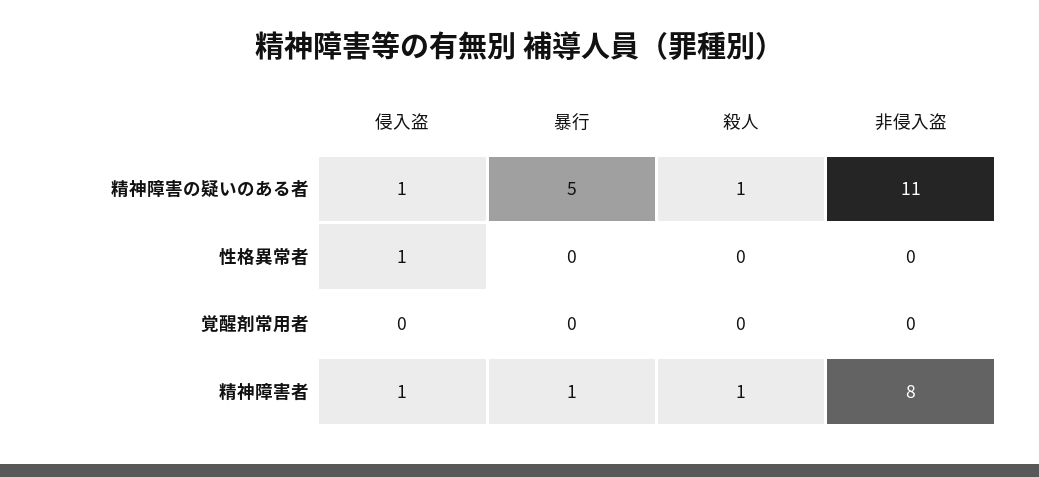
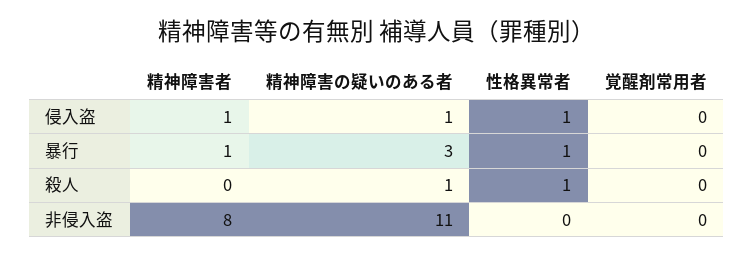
暴行, 精神障害の疑いのある者: 5 -> 3
暴行, 性格異常者: 0 -> 1
殺人, 性格異常者: 0 -> 1
殺人, 精神障害者: 1 -> 0

